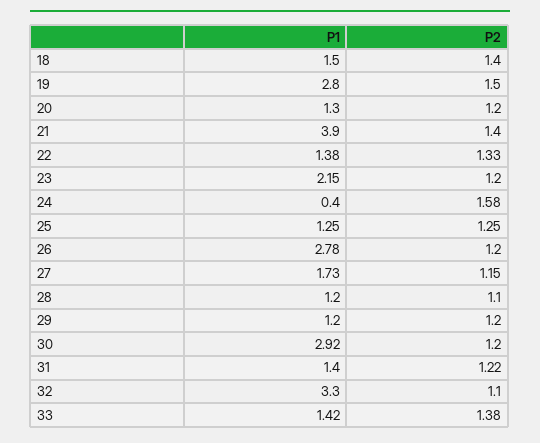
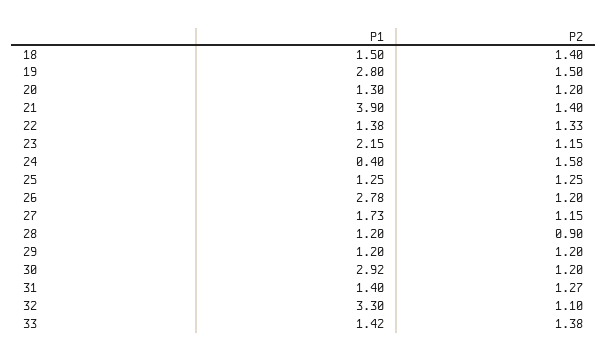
P2, 23: 1.2 -> 1.15
P2, 28: 1.1 -> 0.9
P2, 31: 1.22 -> 1.27

